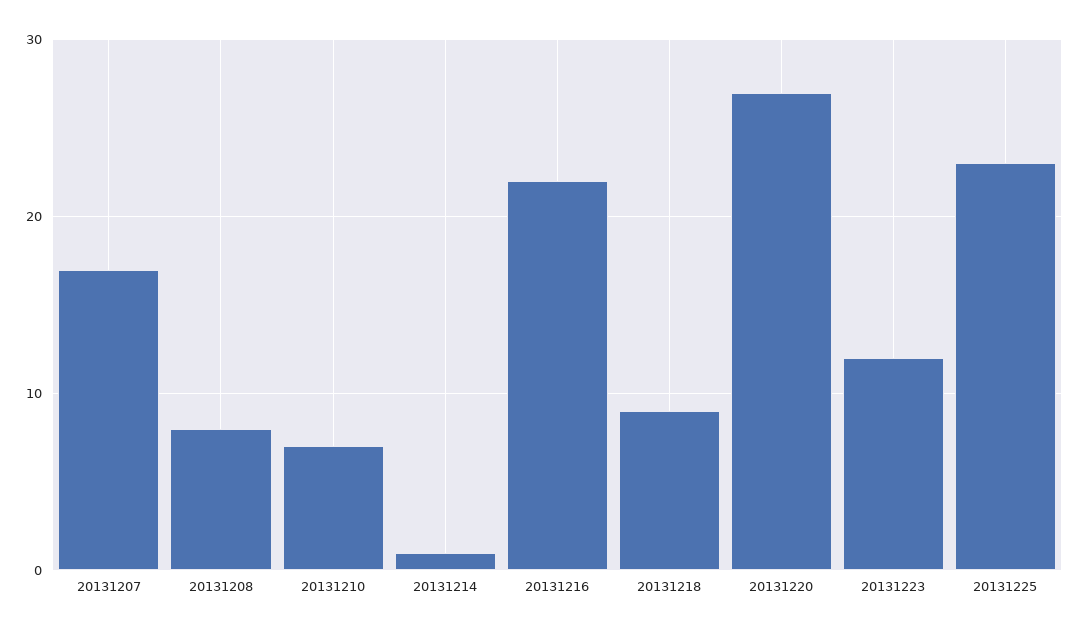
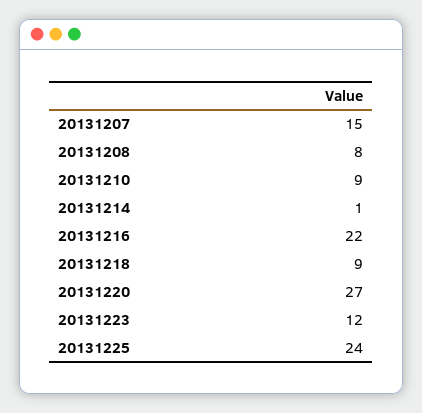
20131207: 17 -> 15
20131210: 7 -> 9
20131225: 23 -> 24

